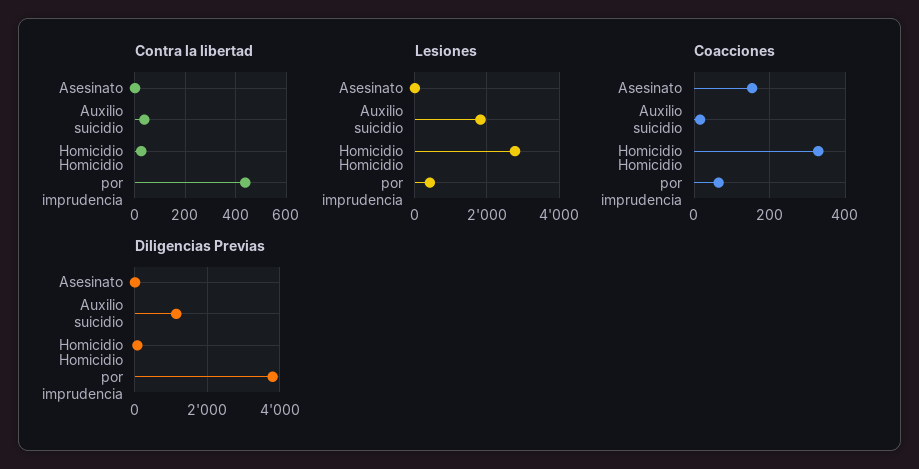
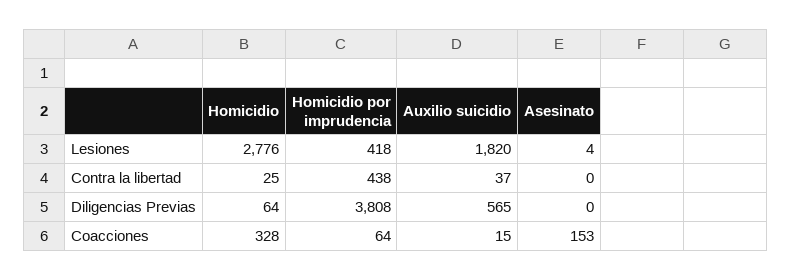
Diligencias Previas, Auxilio suicidio: 1200 -> 565

